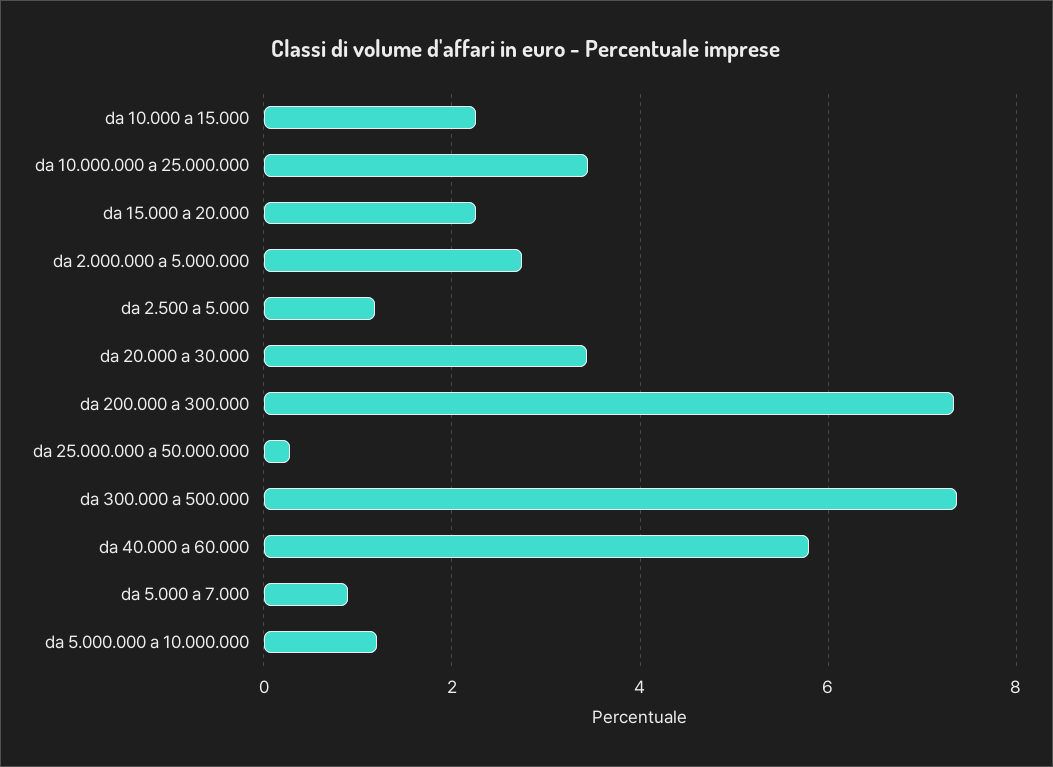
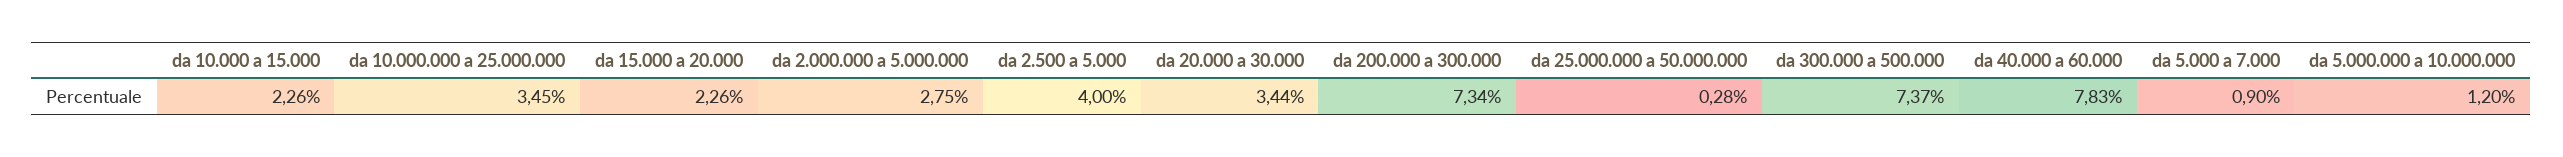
da 2.500 a 5.000: 1.2 -> 4
da 40.000 a 60.000: 5.8 -> 7.83

